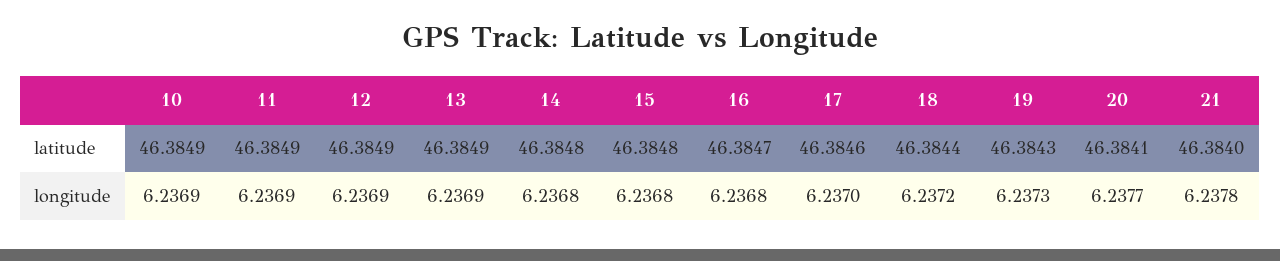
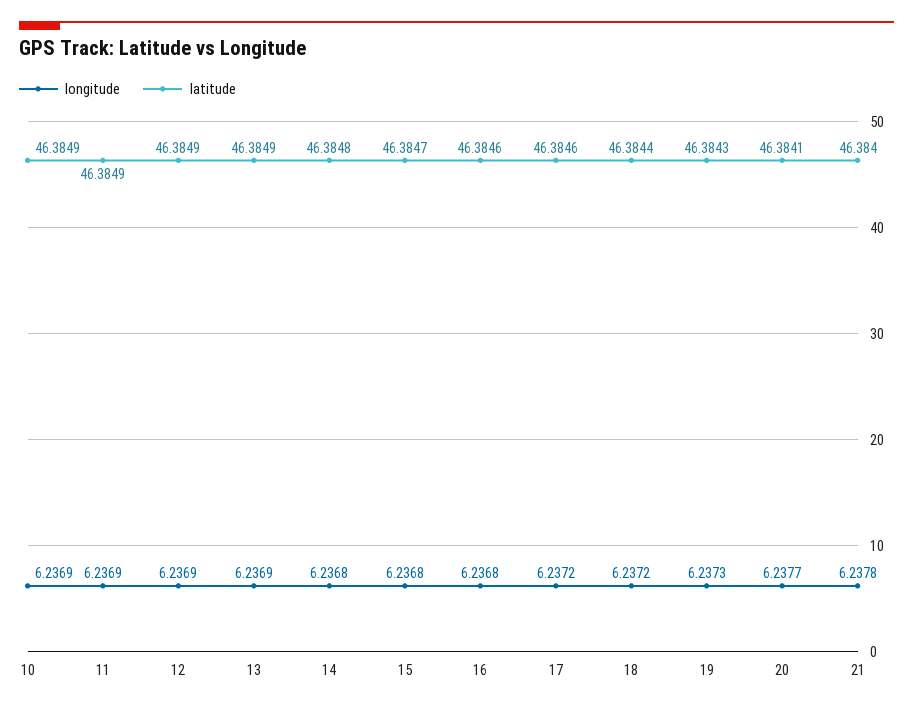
latitude, 15: 46.3848 -> 46.3847
latitude, 16: 46.3847 -> 46.3846
longitude, 17: 6.237 -> 6.2372

